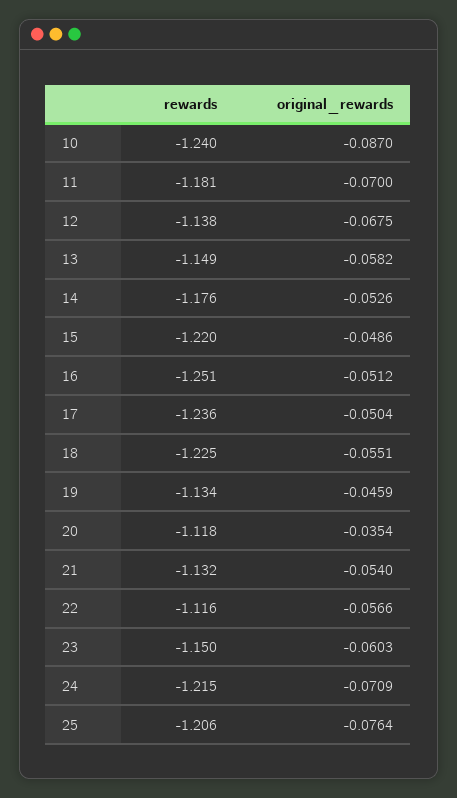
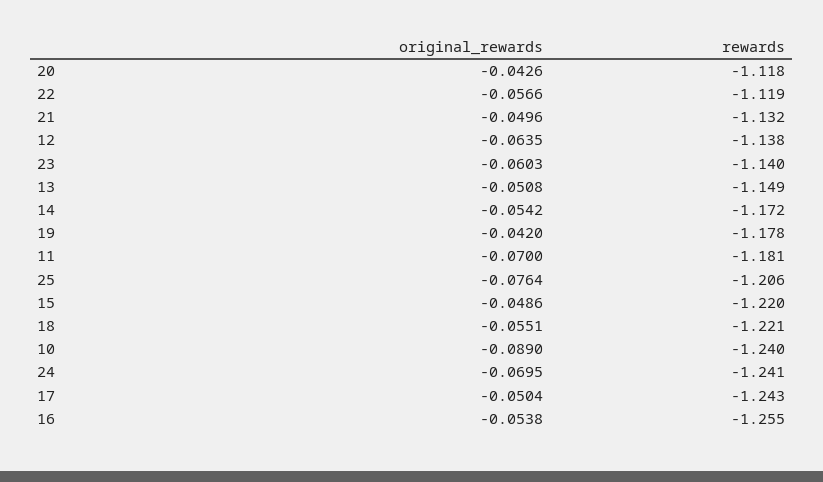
original_rewards, 10: -0.087 -> -0.089
original_rewards, 12: -0.0675 -> -0.0635
original_rewards, 13: -0.0582 -> -0.0508
rewards, 14: -1.176 -> -1.172
original_rewards, 14: -0.0526 -> -0.0542
rewards, 16: -1.251 -> -1.255
original_rewards, 16: -0.0512 -> -0.0538
rewards, 17: -1.236 -> -1.243
rewards, 18: -1.225 -> -1.221
rewards, 19: -1.134 -> -1.178
original_rewards, 19: -0.0459 -> -0.042
original_rewards, 20: -0.0354 -> -0.0426
original_rewards, 21: -0.054 -> -0.0496
rewards, 22: -1.116 -> -1.119
rewards, 23: -1.15 -> -1.14
rewards, 24: -1.215 -> -1.241
original_rewards, 24: -0.0709 -> -0.0695

